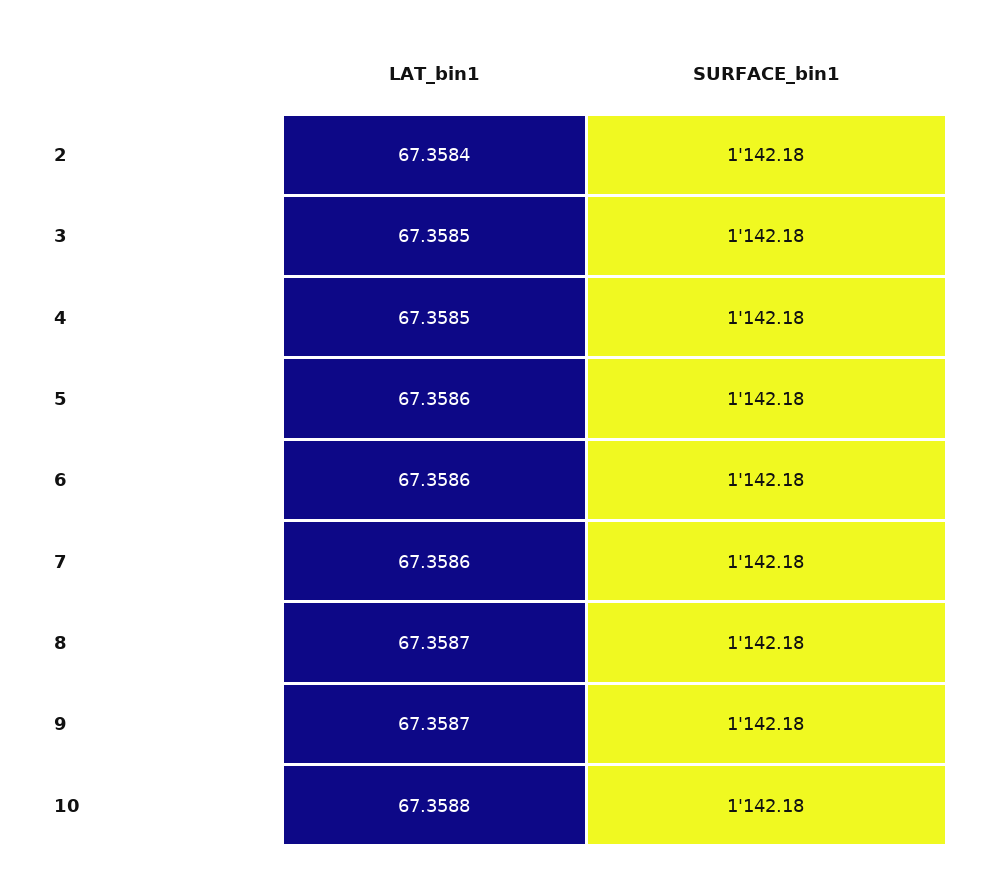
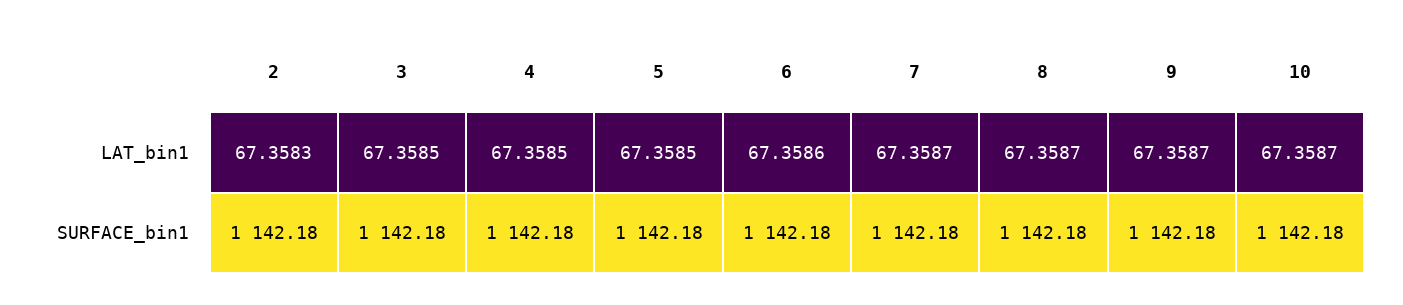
LAT_bin1, 2: 67.3584 -> 67.3583
LAT_bin1, 5: 67.3586 -> 67.3585
LAT_bin1, 7: 67.3586 -> 67.3587
LAT_bin1, 10: 67.3588 -> 67.3587

